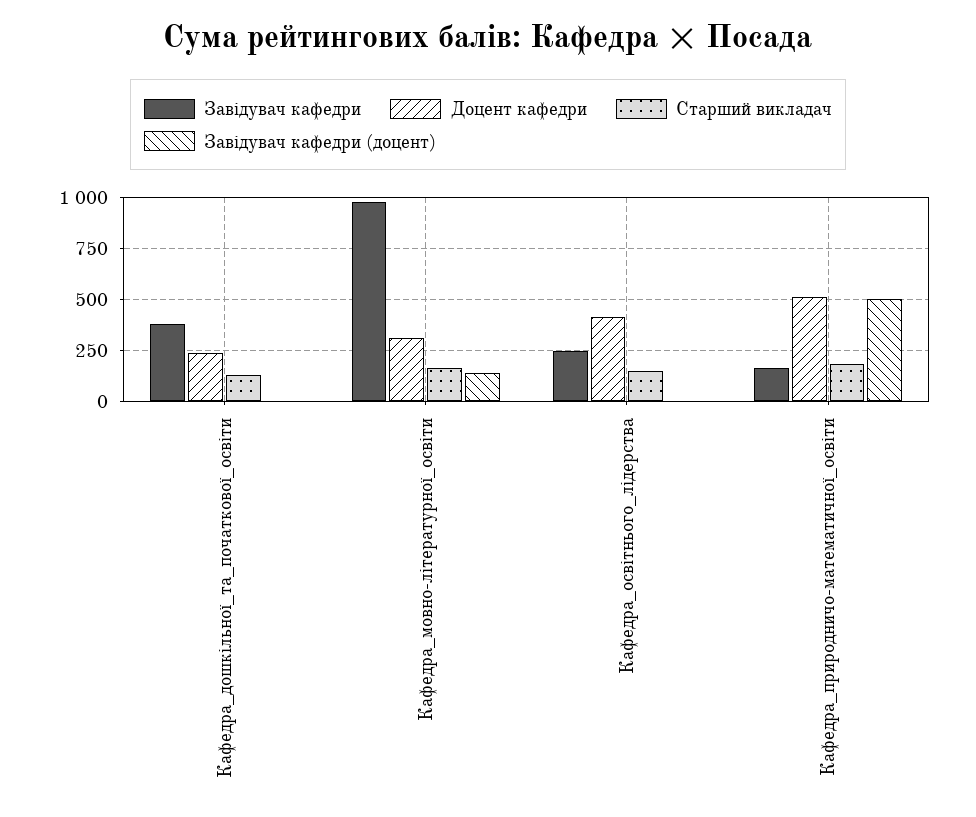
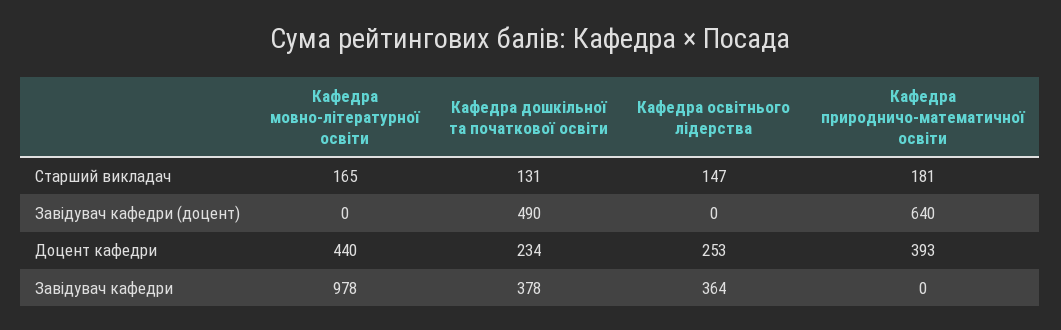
Завідувач кафедри (доцент), Кафедра_дошкільної_та_початкової_освіти: 0 -> 490
Доцент кафедри, Кафедра_мовно-літературної_освіти: 300 -> 440
Завідувач кафедри (доцент), Кафедра_мовно-літературної_освіти: 150 -> 0
Завідувач кафедри, Кафедра_освітнього_лідерства: 250 -> 364
Доцент кафедри, Кафедра_освітнього_лідерства: 400 -> 253
Завідувач кафедри, Кафедра_природничо-математичної_освіти: 150 -> 0
Доцент кафедри, Кафедра_природничо-математичної_освіти: 500 -> 393
Завідувач кафедри (доцент), Кафедра_природничо-математичної_освіти: 500 -> 640

